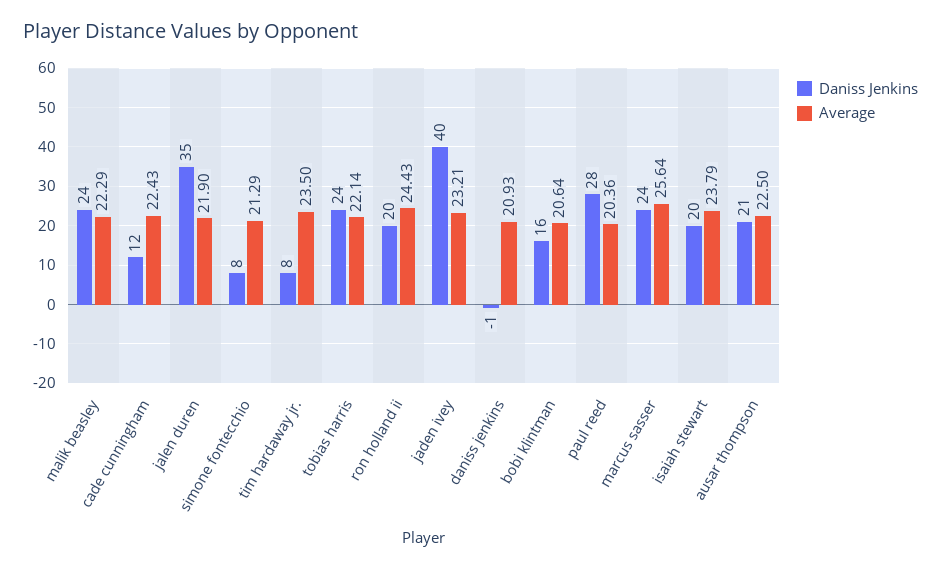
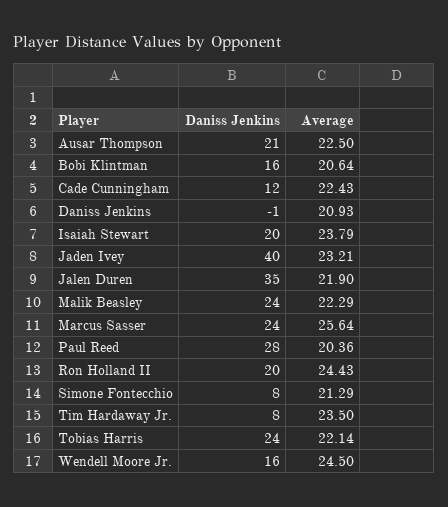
Daniss Jenkins, Wendell Moore Jr.: none -> 16
Average, Wendell Moore Jr.: none -> 24.5

